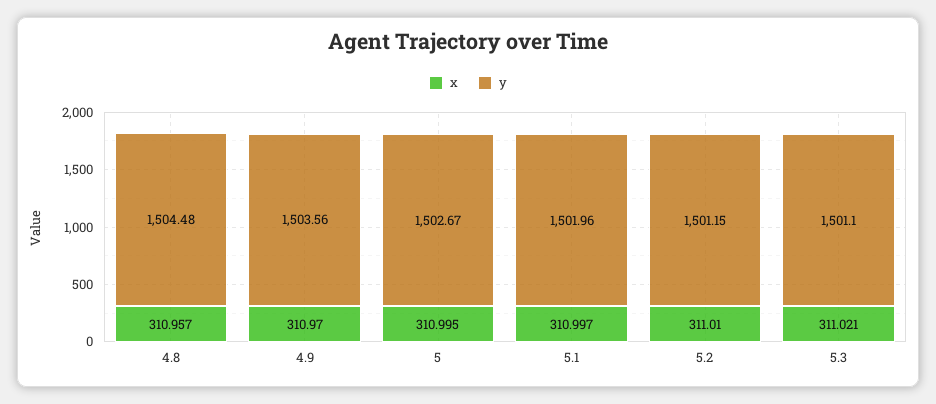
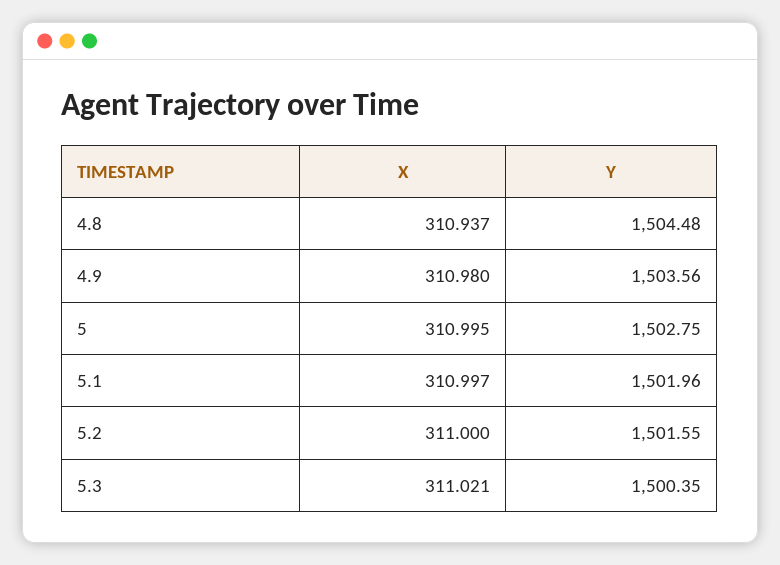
x, 4.8: 310.957 -> 310.937
x, 4.9: 310.97 -> 310.98
y, 5: 1502.67 -> 1502.75
x, 5.2: 311.01 -> 311
y, 5.2: 1501.15 -> 1501.55
y, 5.3: 1501.1 -> 1500.35

